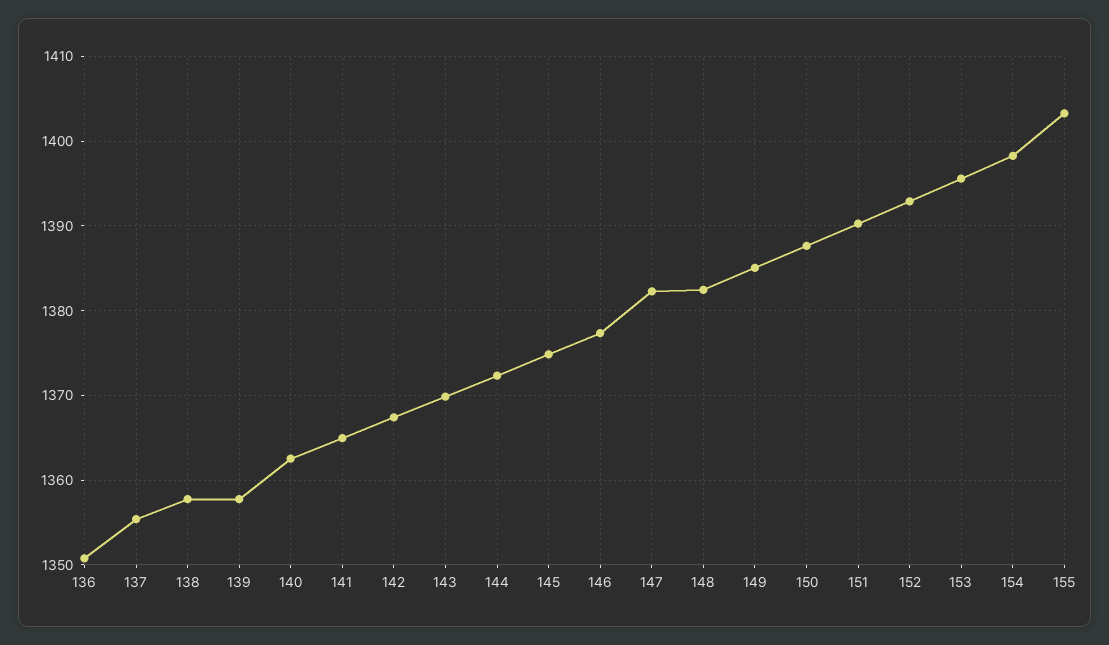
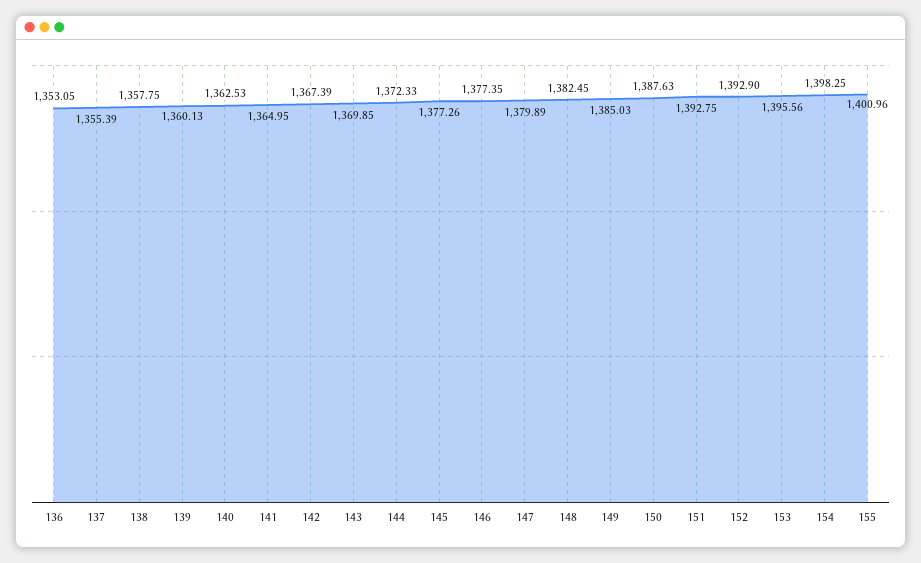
136: 1351 -> 1353.05
139: 1358 -> 1360.13
145: 1375 -> 1377.26
147: 1382 -> 1379.89
151: 1390 -> 1392.75
155: 1403 -> 1400.96

